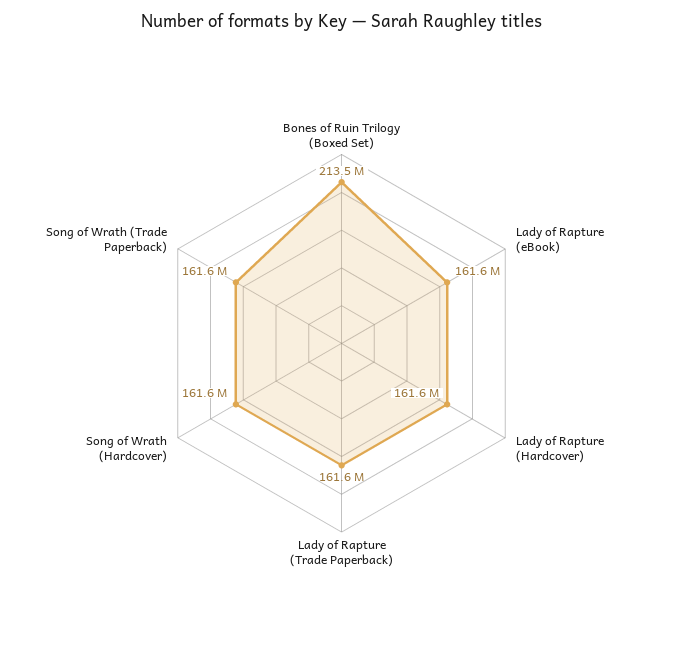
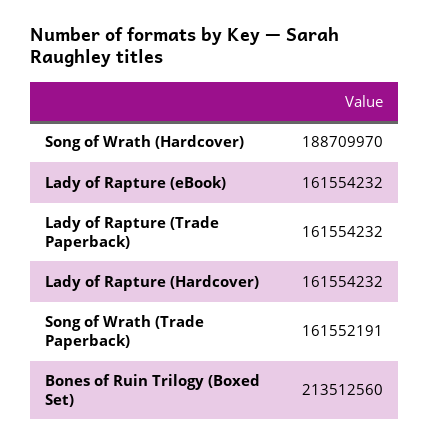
Song of Wrath (Hardcover): 161600000 -> 188709970

